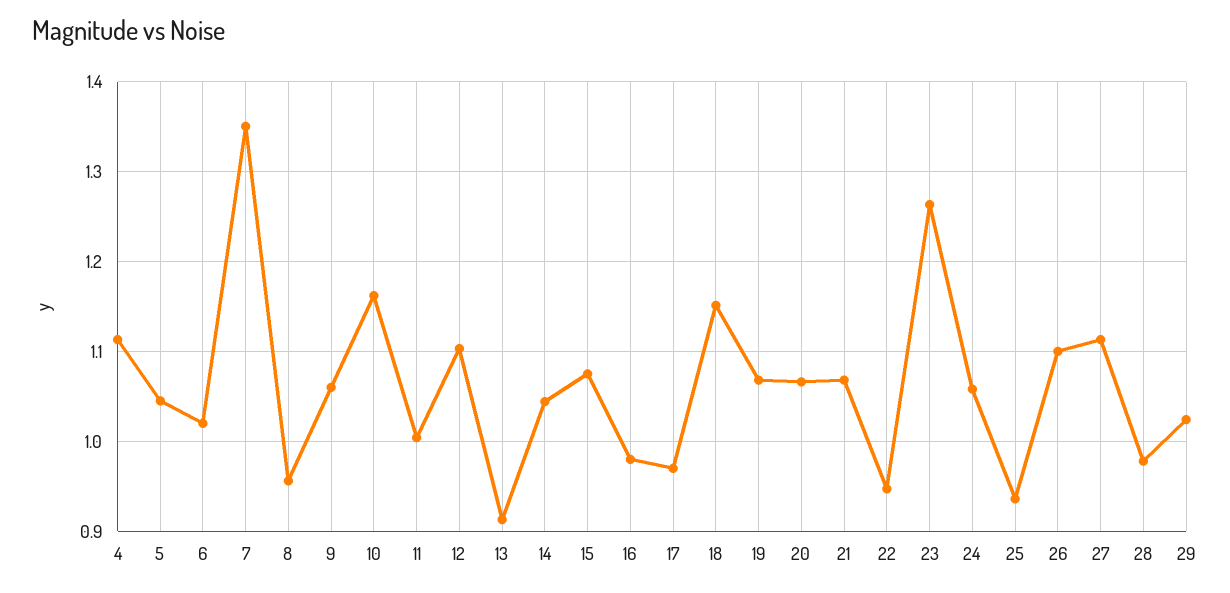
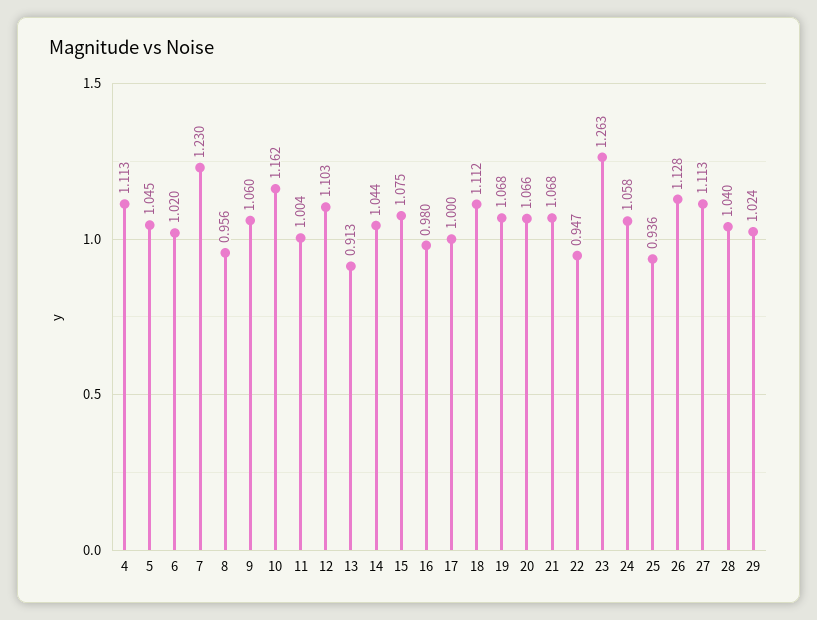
7: 1.35 -> 1.23
17: 0.97 -> 1
18: 1.15 -> 1.112
26: 1.1 -> 1.128
28: 0.98 -> 1.04

